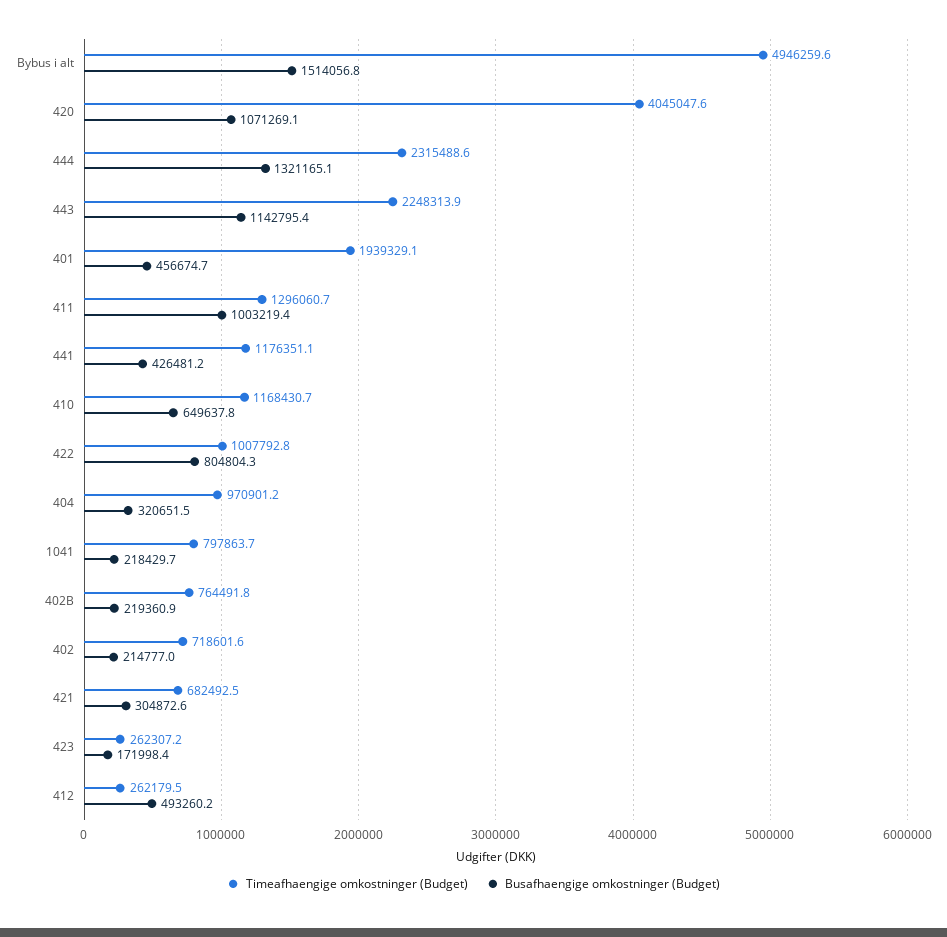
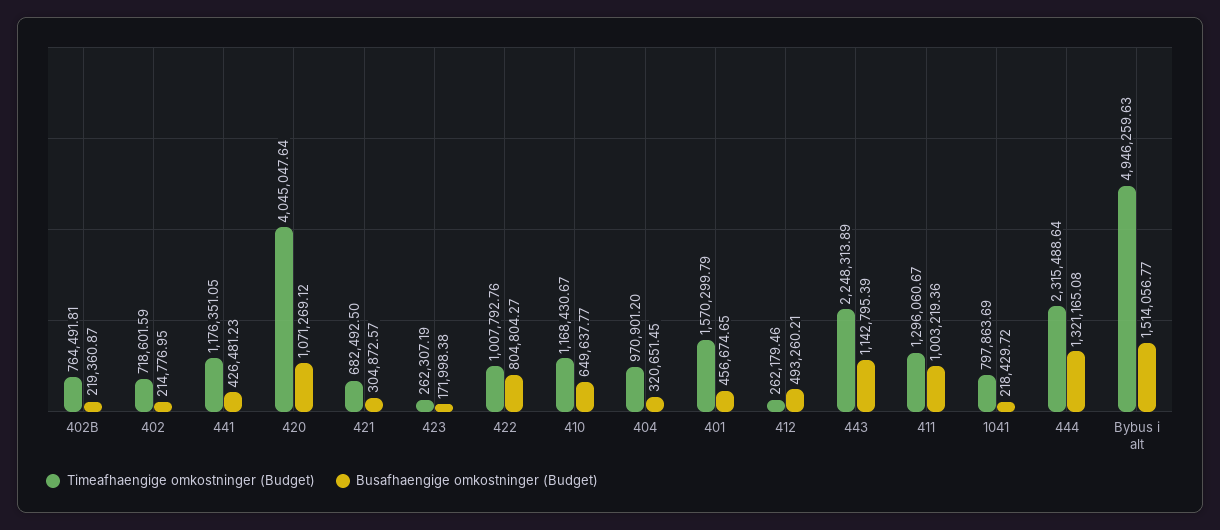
Timeafhaengige omkostninger (Budget), 401: 1939329.1 -> 1570299.79

